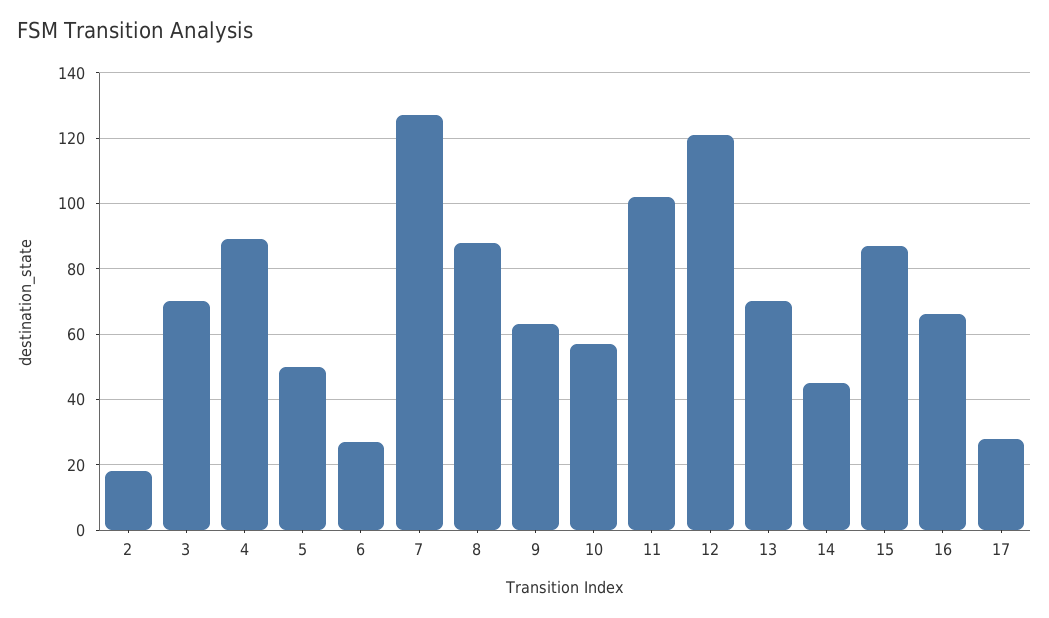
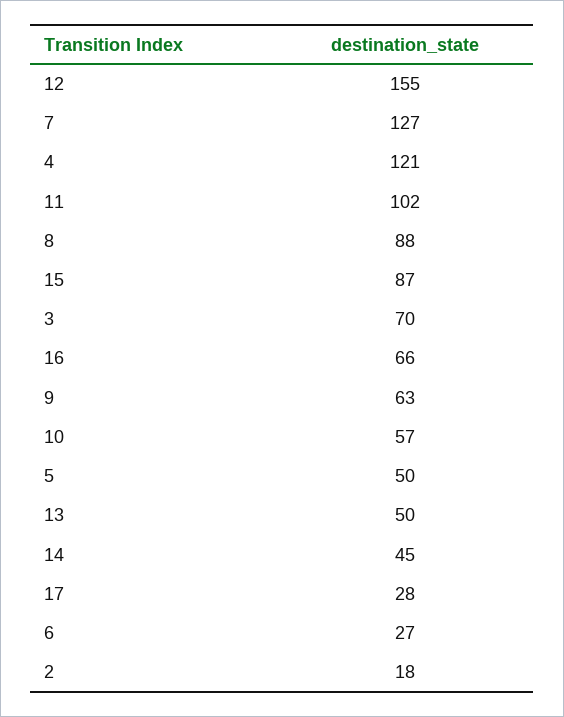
4: 90 -> 121
12: 120 -> 155
13: 70 -> 50

